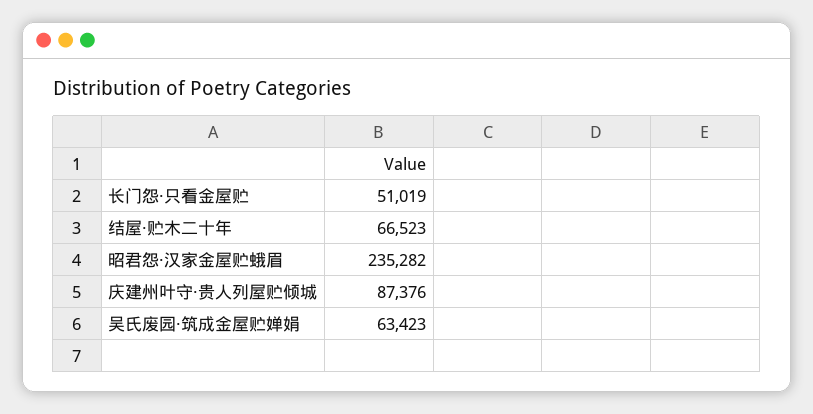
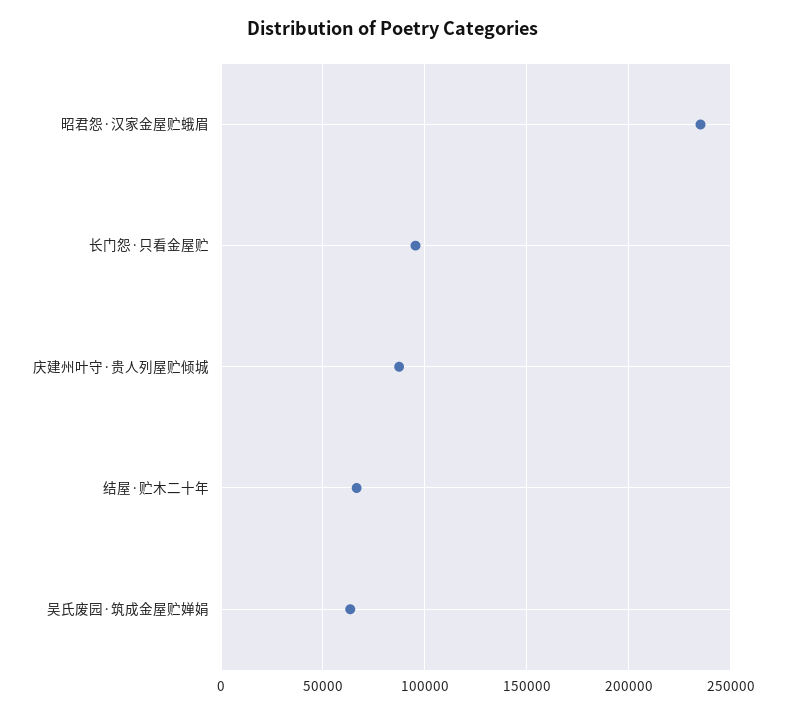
长门怨·只看金屋贮: 51019 -> 95000

